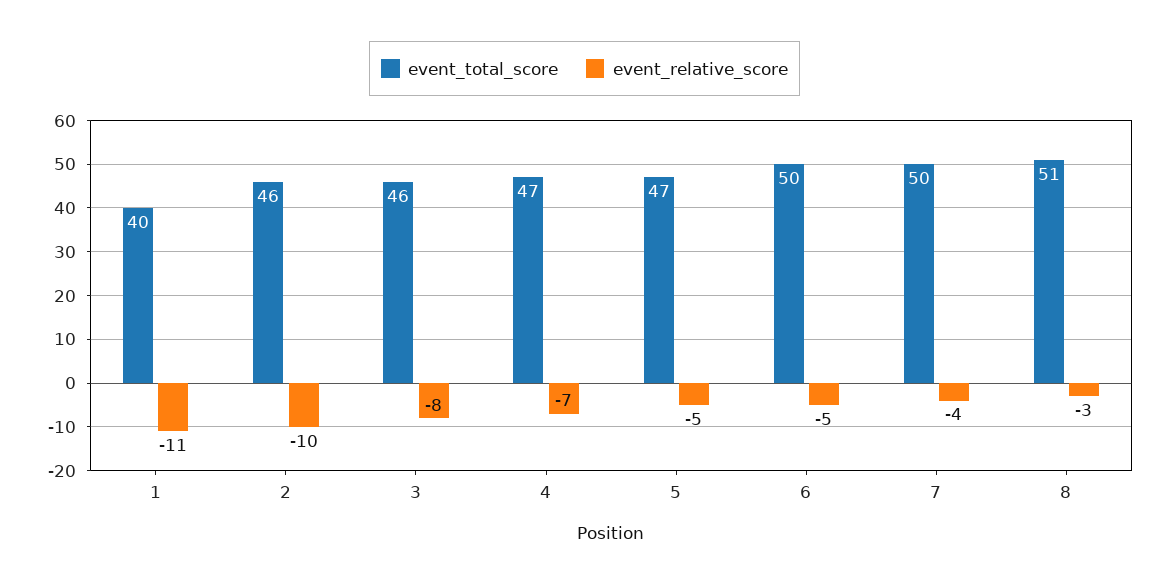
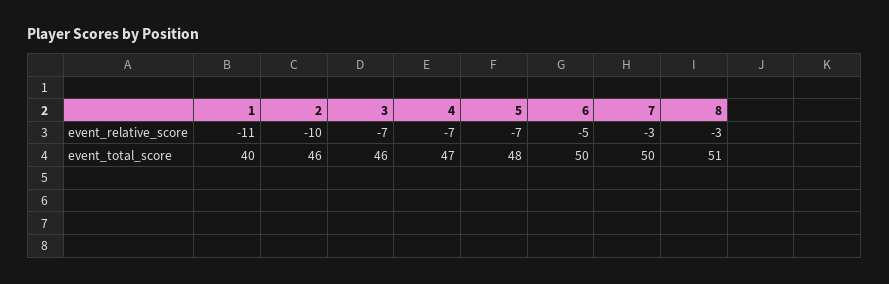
event_relative_score, 3: -8 -> -7
event_total_score, 5: 47 -> 48
event_relative_score, 5: -5 -> -7
event_relative_score, 7: -4 -> -3

